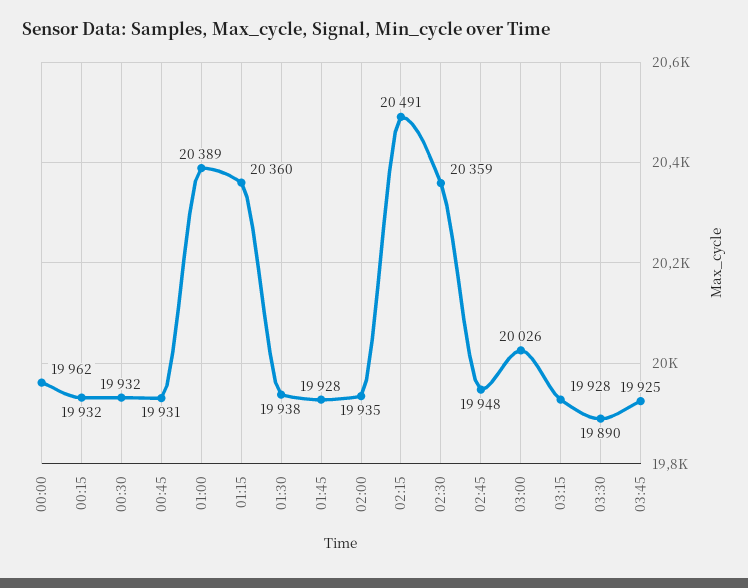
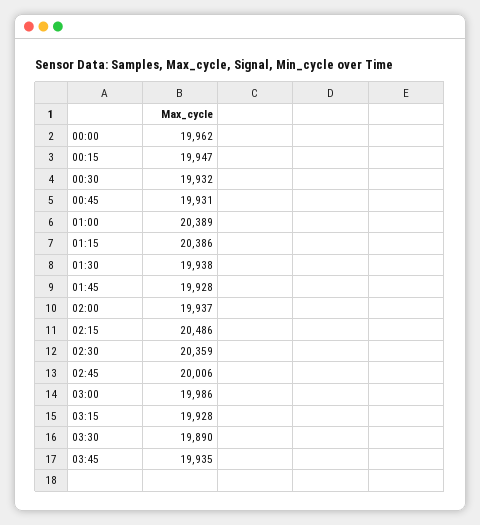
00:15: 19932 -> 19947
01:15: 20360 -> 20386
02:00: 19935 -> 19937
02:15: 20491 -> 20486
02:45: 19948 -> 20006
03:00: 20026 -> 19986
03:45: 19925 -> 19935

